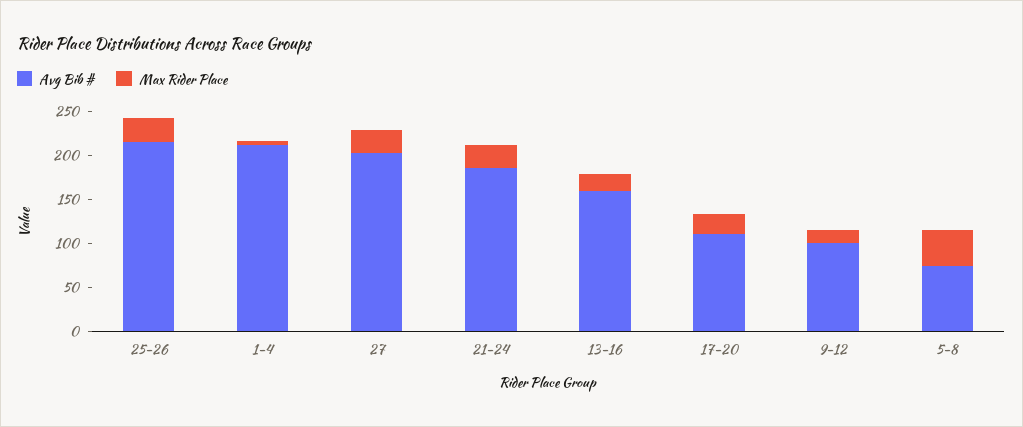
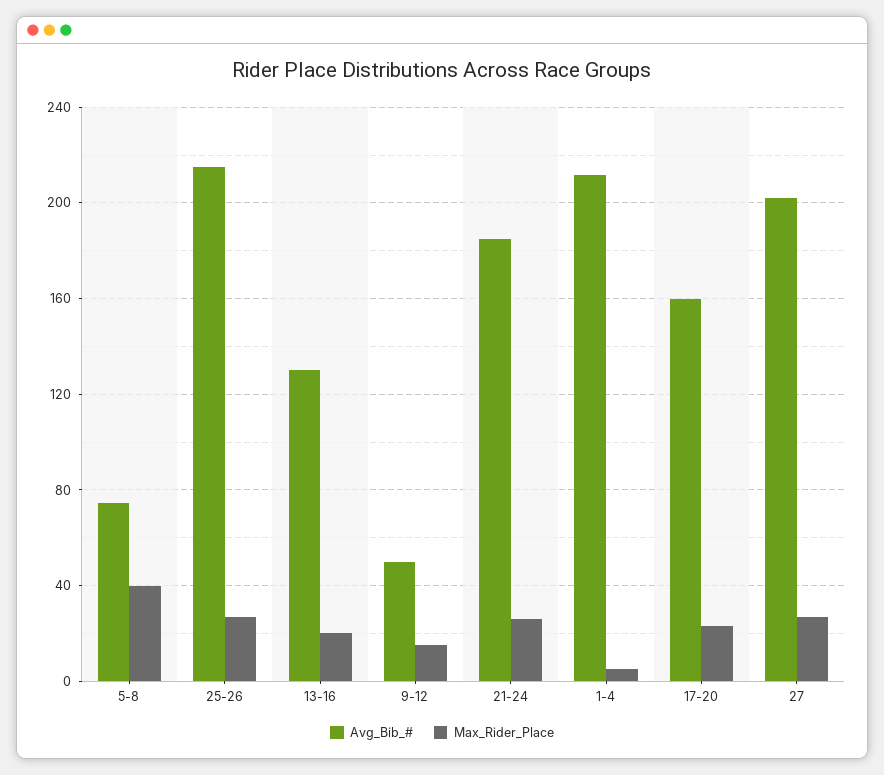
Avg Bib #, 13-16: 160 -> 130
Avg Bib #, 17-20: 110 -> 160
Avg Bib #, 9-12: 100 -> 50

